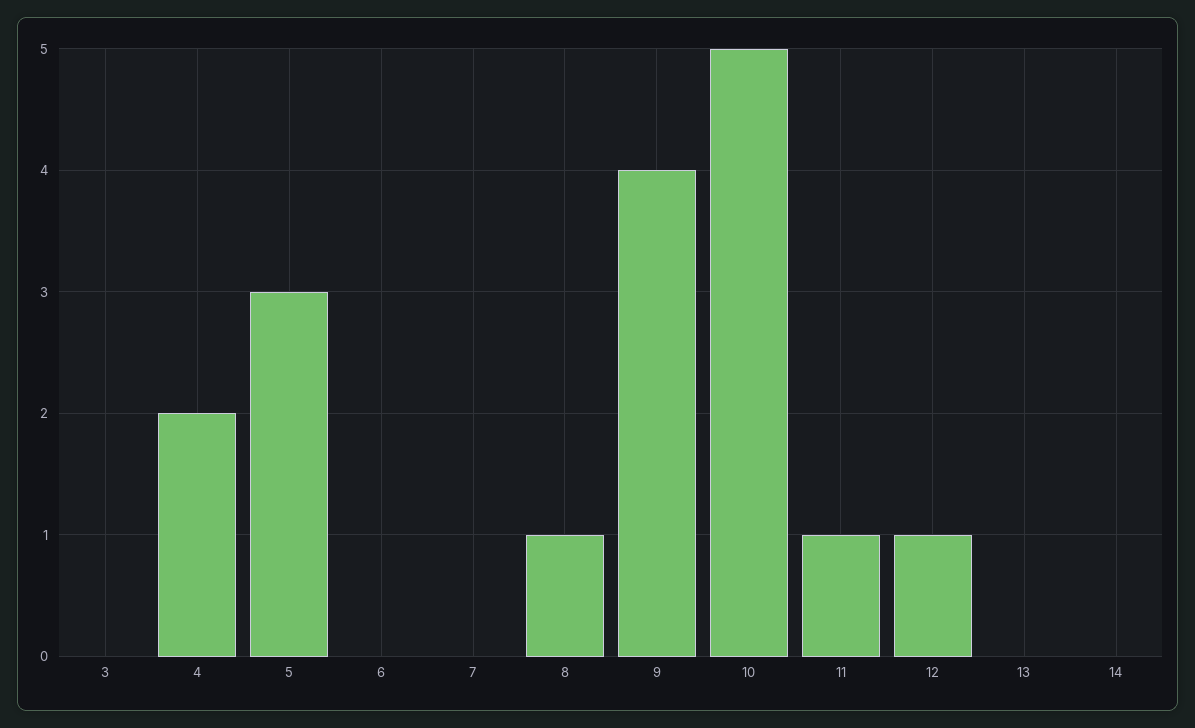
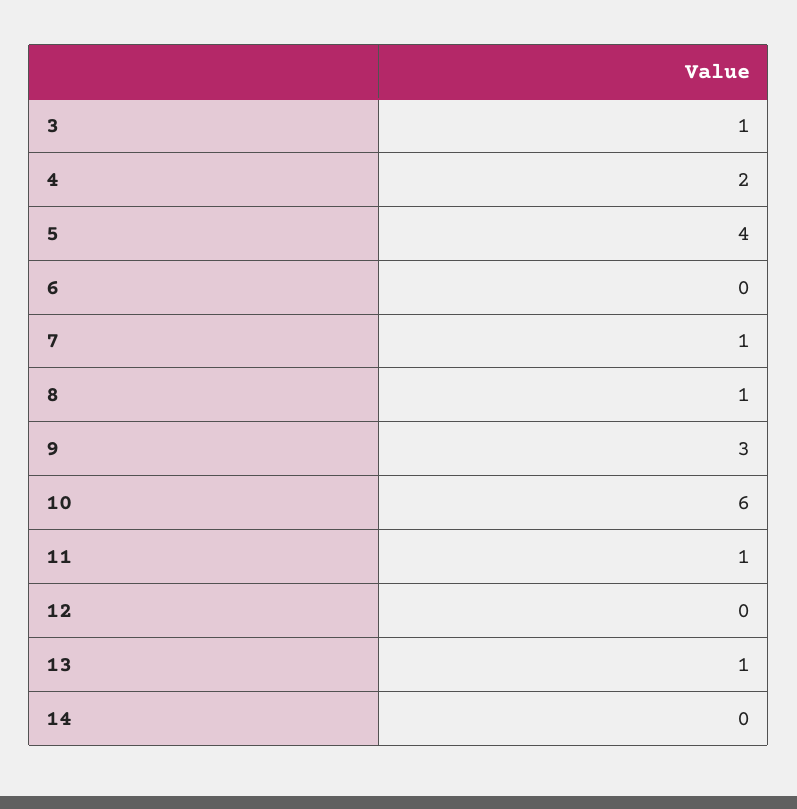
3: 0 -> 1
5: 3 -> 4
7: 0 -> 1
9: 4 -> 3
10: 5 -> 6
12: 1 -> 0
13: 0 -> 1

